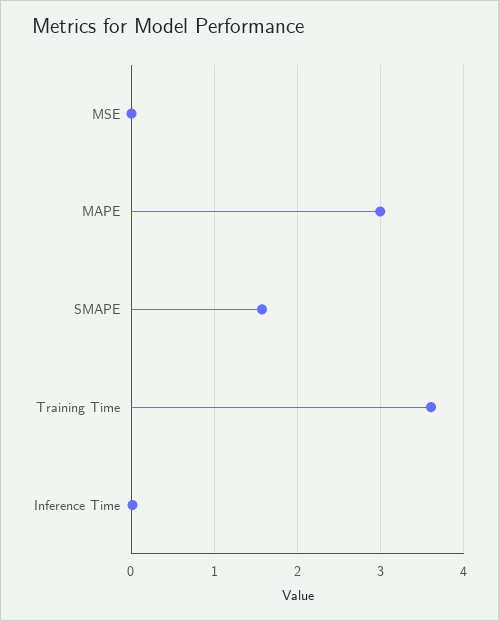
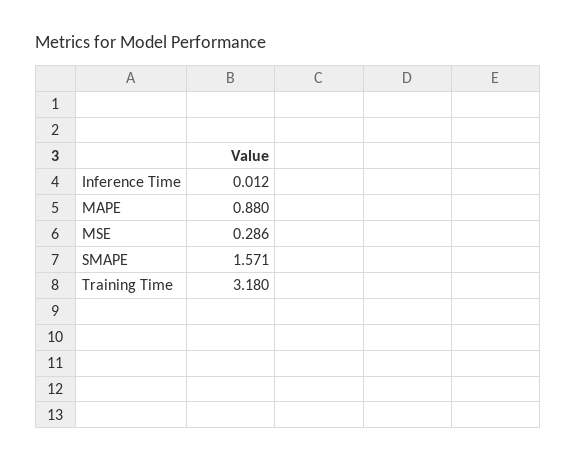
MSE: 0 -> 0.286
MAPE: 3 -> 0.88
Training Time: 3.6 -> 3.18

